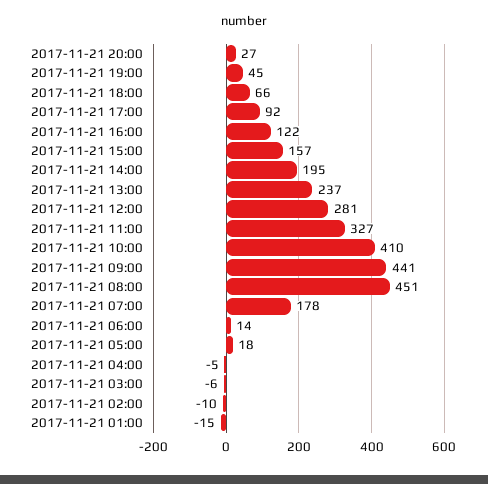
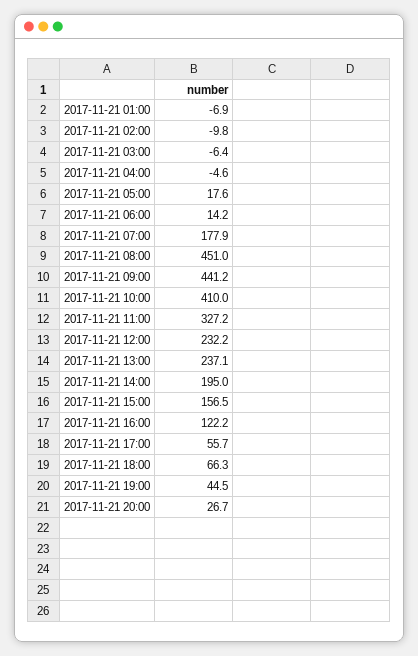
2017-11-21 17:00: 92 -> 55.7
2017-11-21 12:00: 281 -> 232.2
2017-11-21 01:00: -15 -> -6.9

